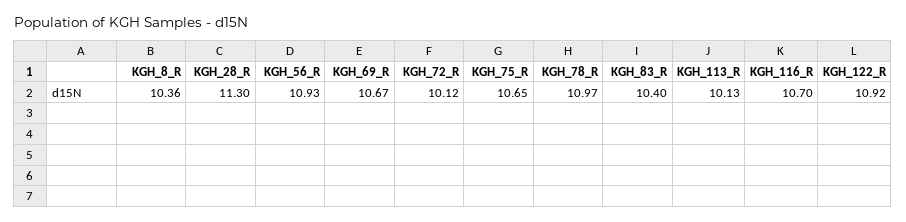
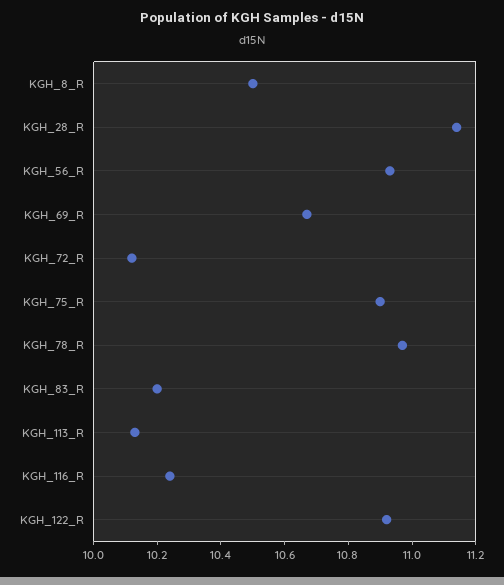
KGH_8_R: 10.36 -> 10.5
KGH_28_R: 11.3 -> 11.15
KGH_75_R: 10.65 -> 10.9
KGH_83_R: 10.4 -> 10.2
KGH_116_R: 10.7 -> 10.25

